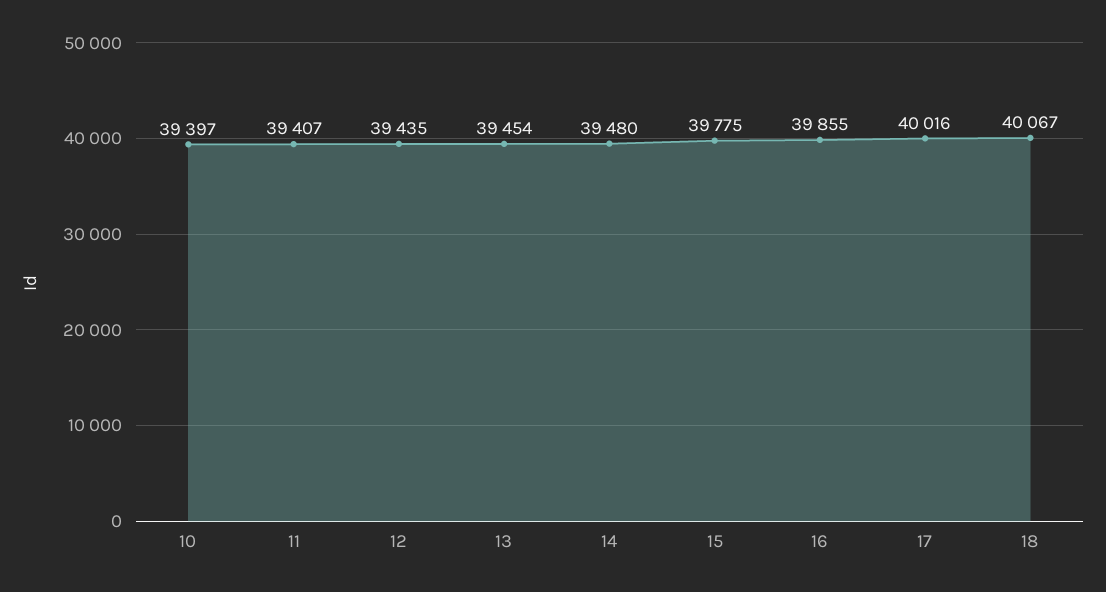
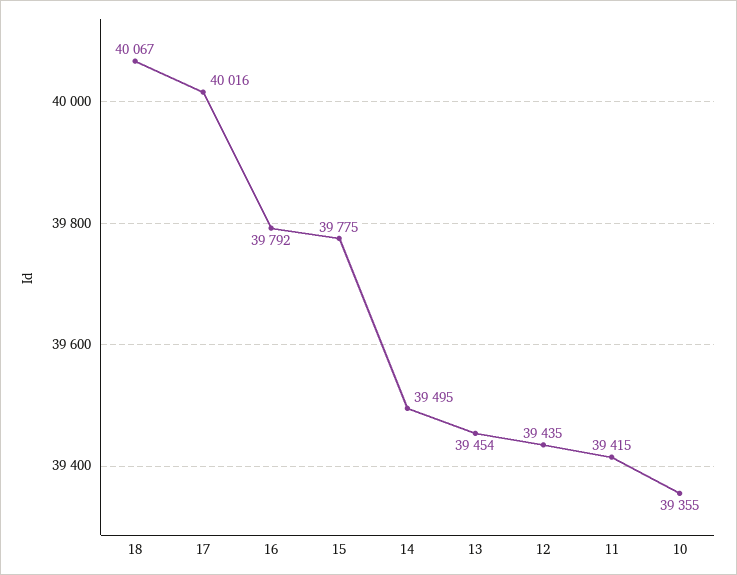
10: 39397 -> 39355
11: 39407 -> 39415
14: 39480 -> 39495
16: 39855 -> 39792

